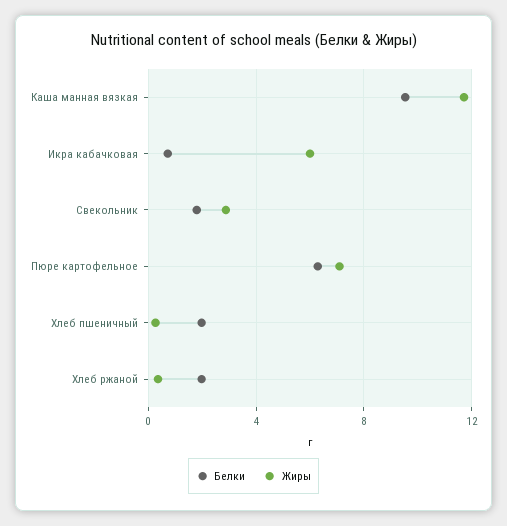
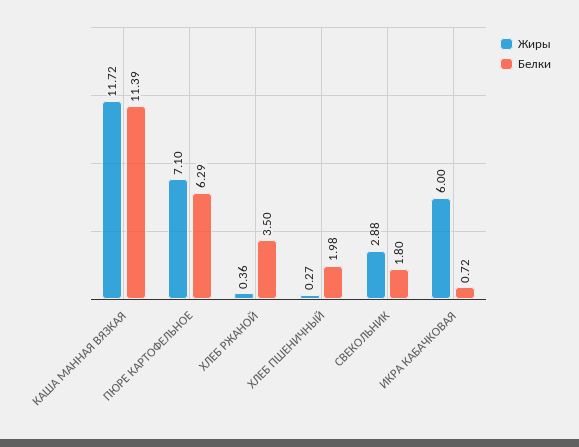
Белки, Каша манная вязкая: 9.5 -> 11.39
Белки, Хлеб ржаной: 2 -> 3.5

